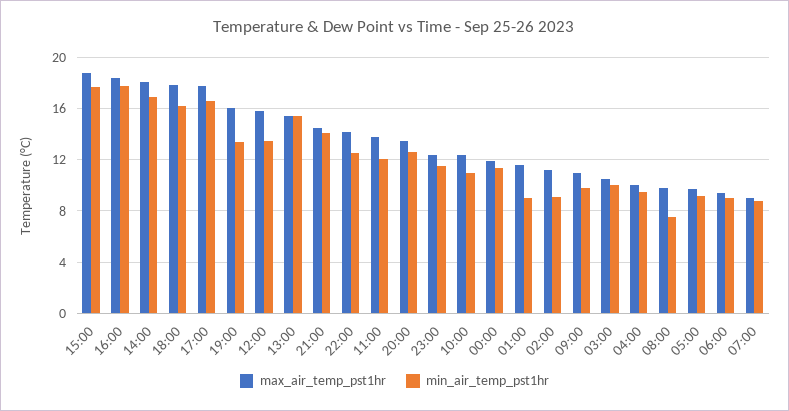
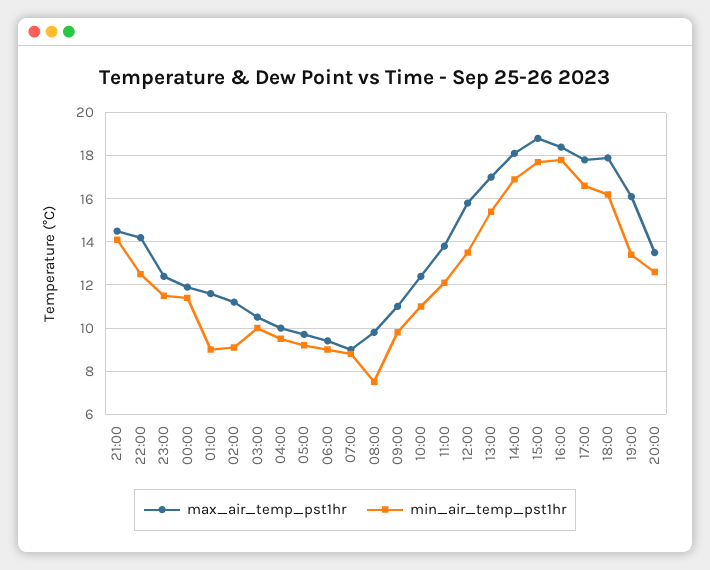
max_air_temp_pst1hr, 13:00: 15.5 -> 17

